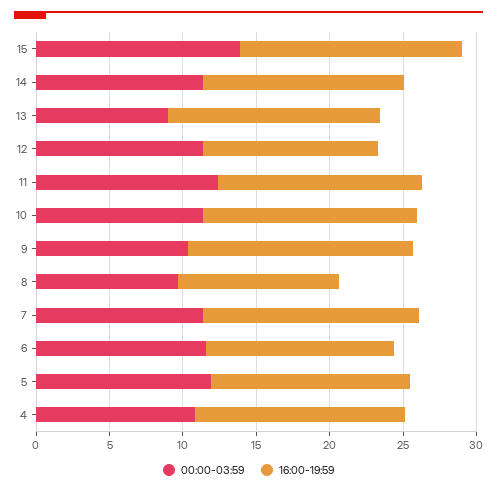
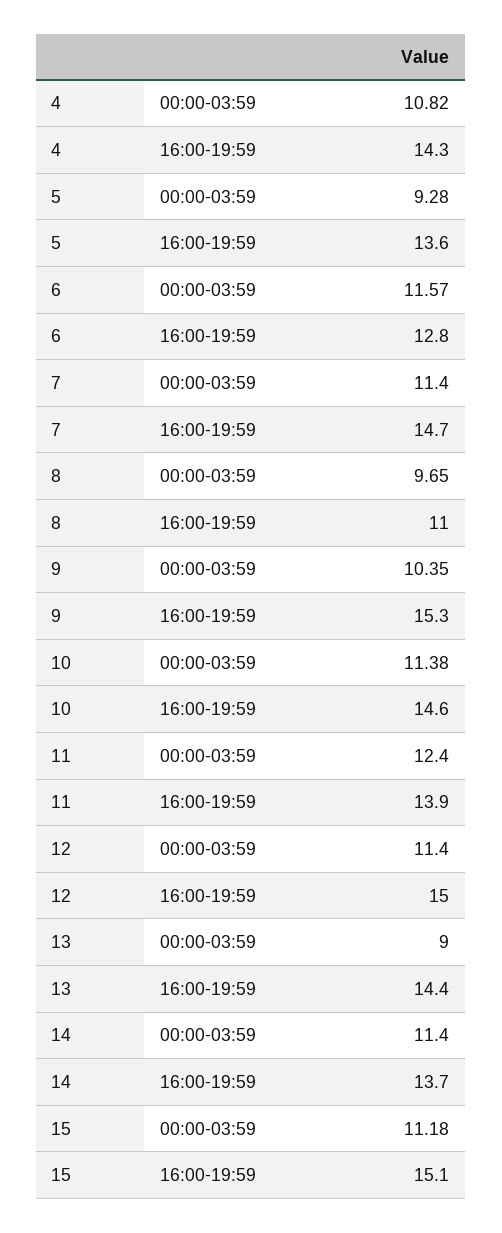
00:00-03:59, 15: 14 -> 11.18
16:00-19:59, 12: 12 -> 15
00:00-03:59, 5: 12 -> 9.28

